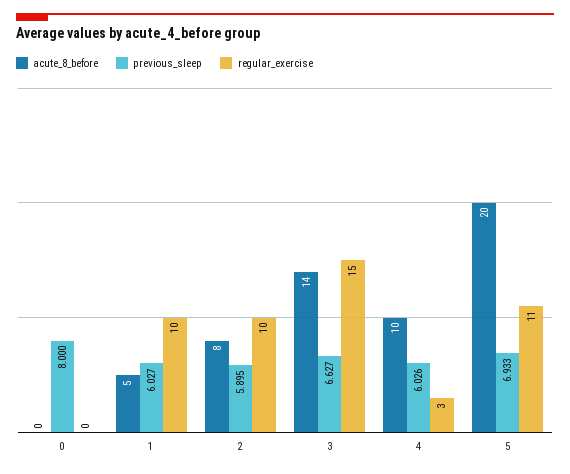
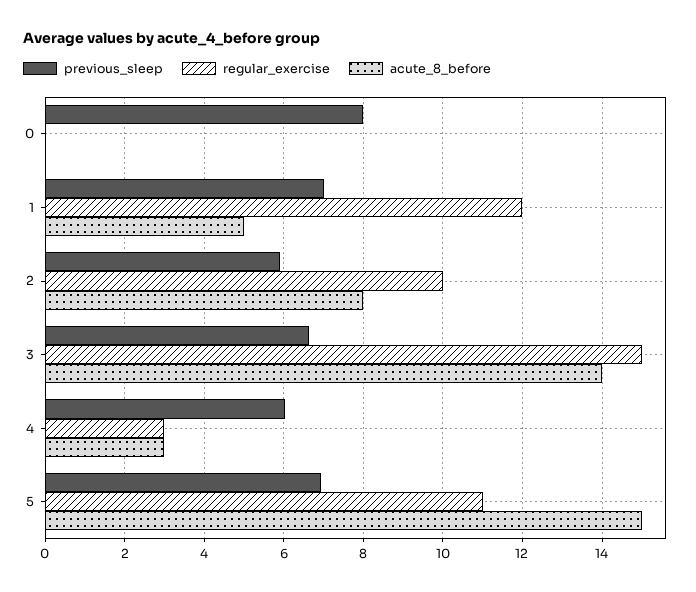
previous_sleep, 1: 6.027 -> 7
regular_exercise, 1: 10 -> 12
acute_8_before, 4: 10 -> 3
acute_8_before, 5: 20 -> 15

